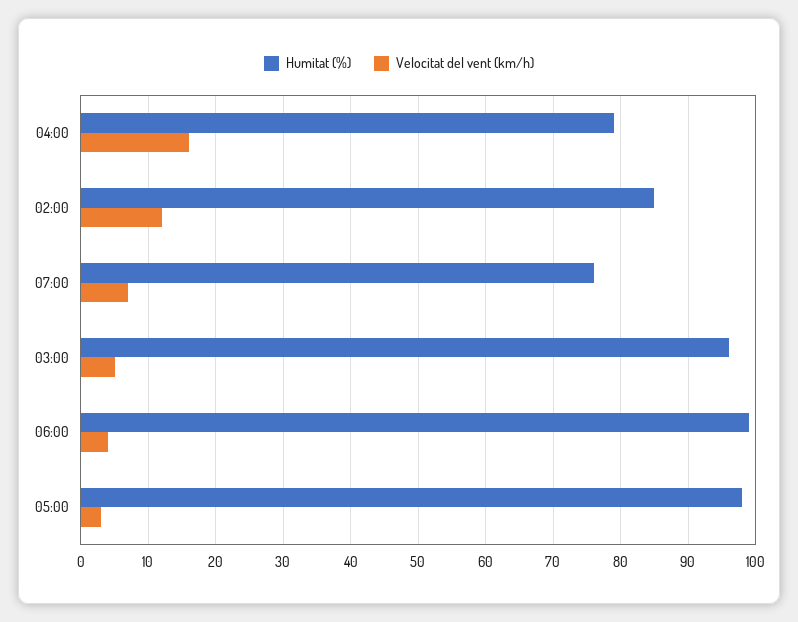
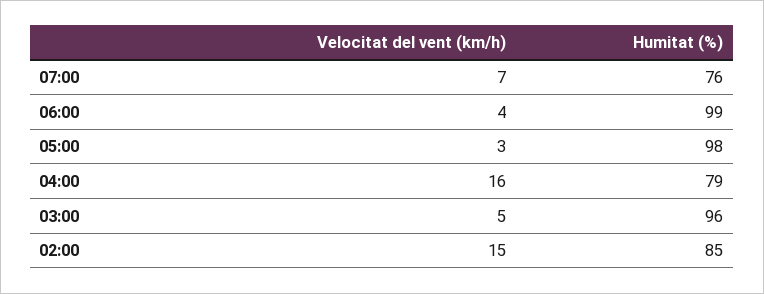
Velocitat del vent (km/h), 02:00: 12 -> 15

